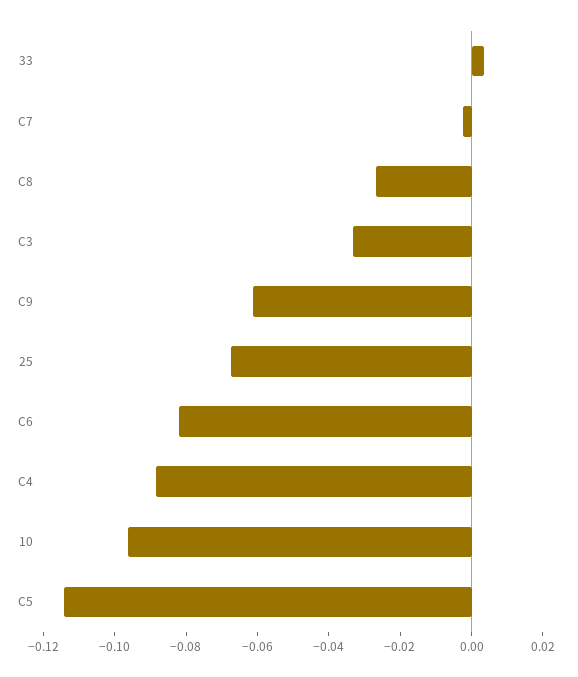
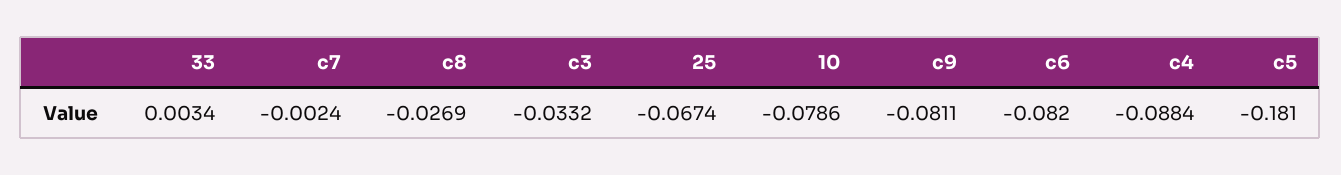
C9: -0.06 -> -0.0811
10: -0.095 -> -0.0786
C5: -0.115 -> -0.181

